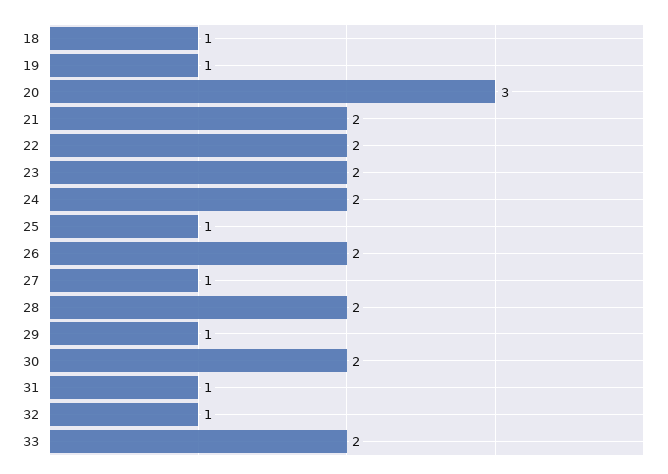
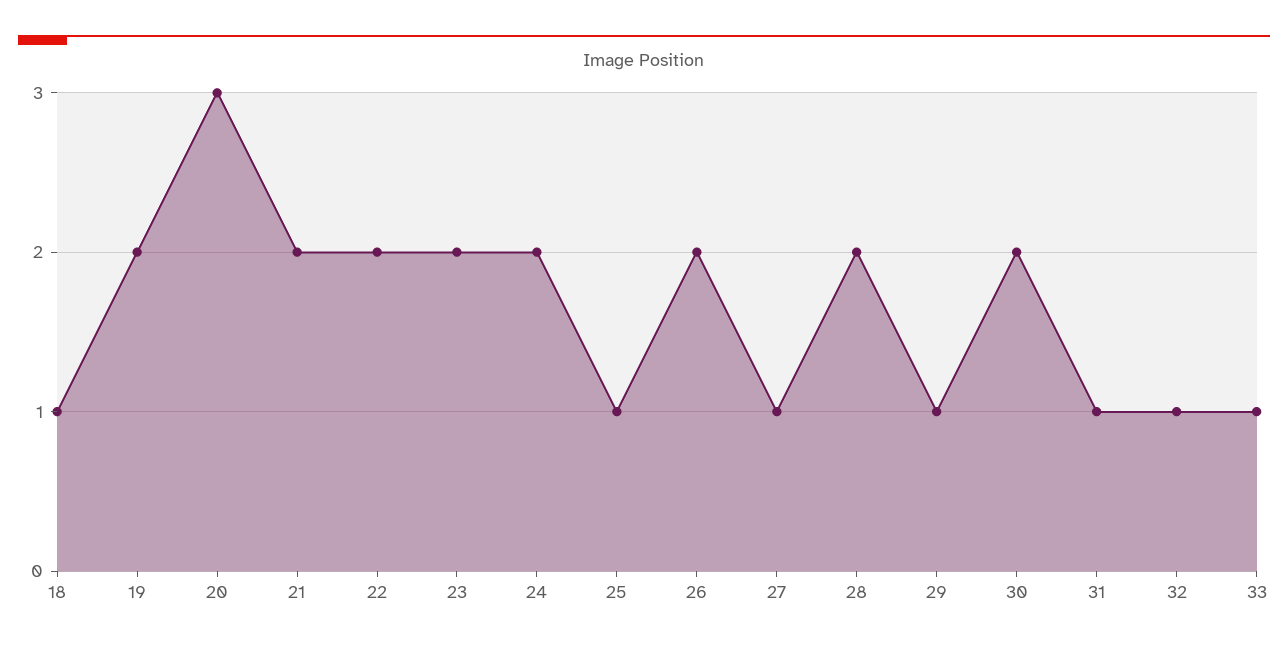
19: 1 -> 2
33: 2 -> 1

